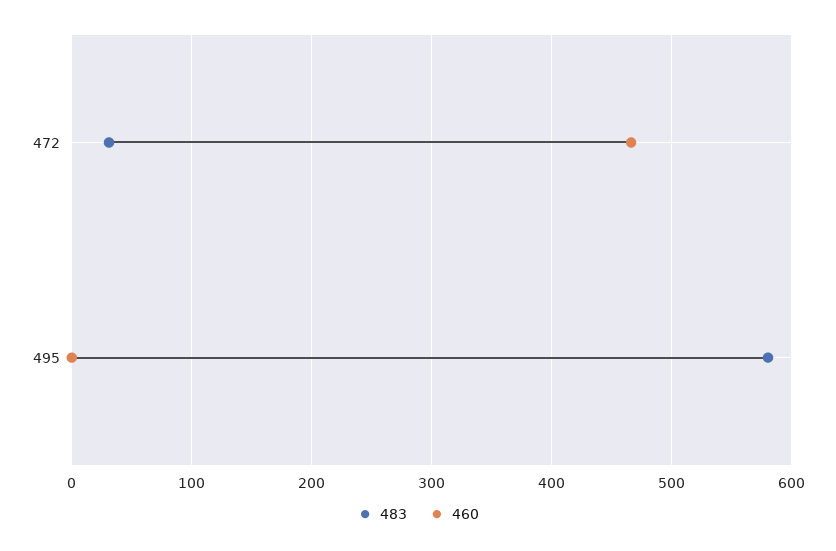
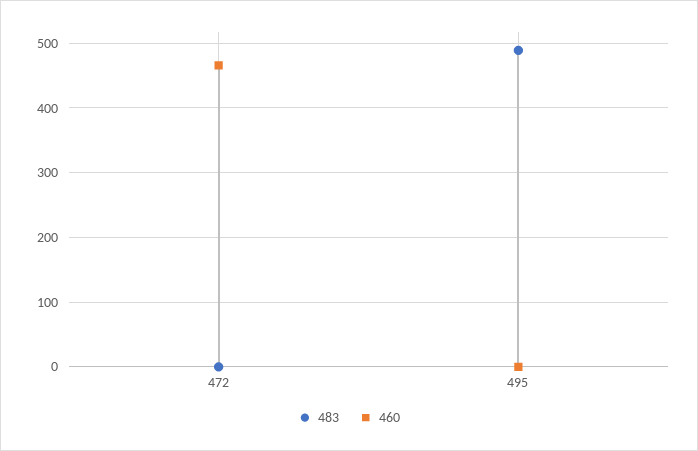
483, 472: 30 -> 0
483, 495: 580 -> 490

